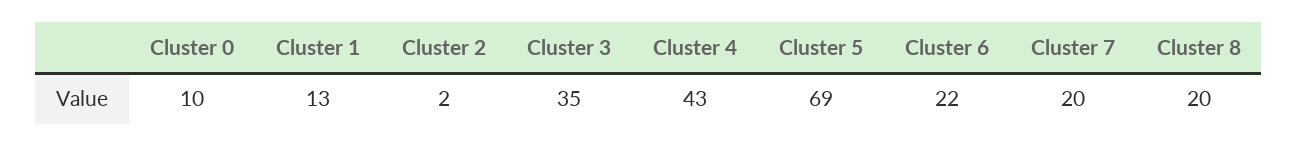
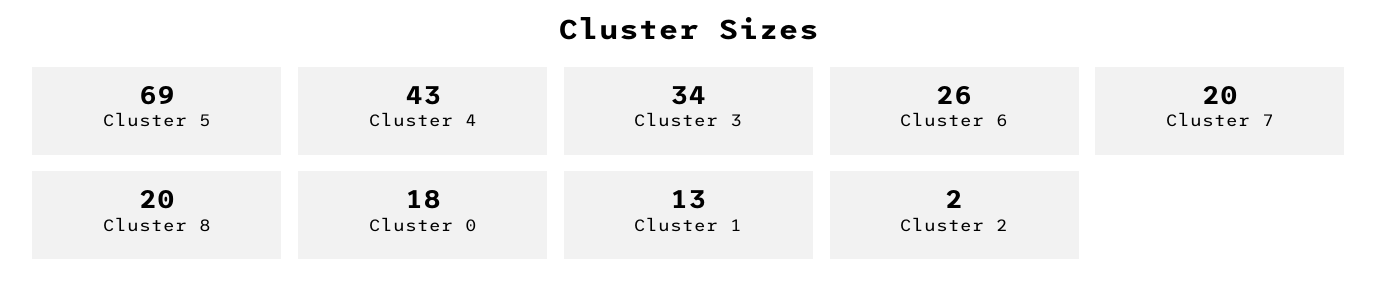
Cluster 0: 10 -> 18
Cluster 3: 35 -> 34
Cluster 6: 22 -> 26

